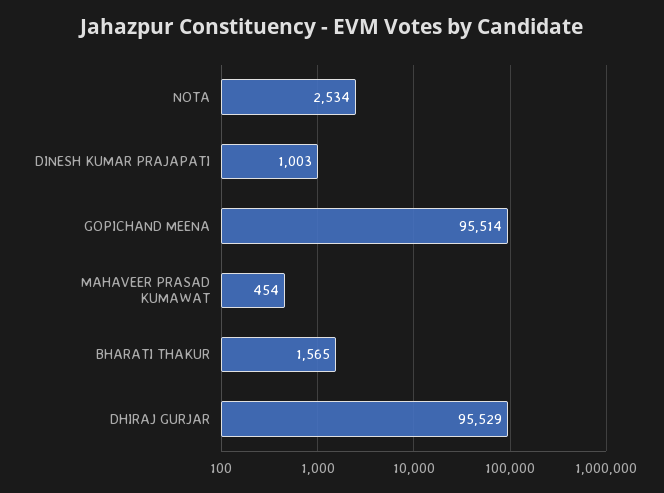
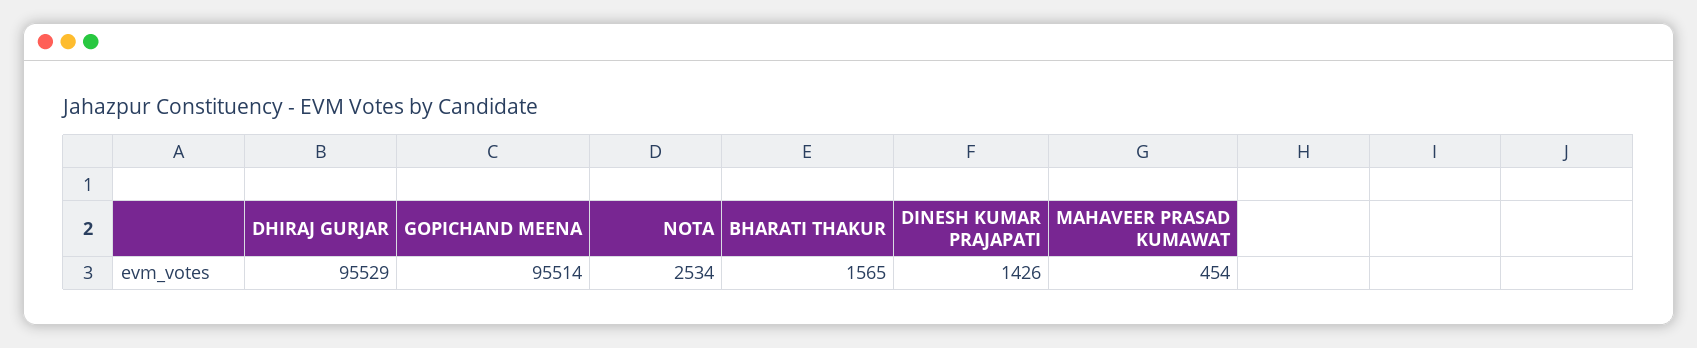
DINESH KUMAR PRAJAPATI: 1003 -> 1426

